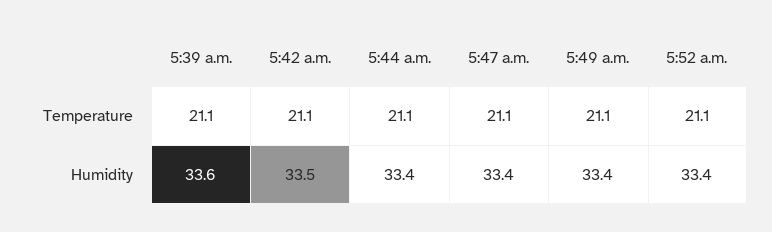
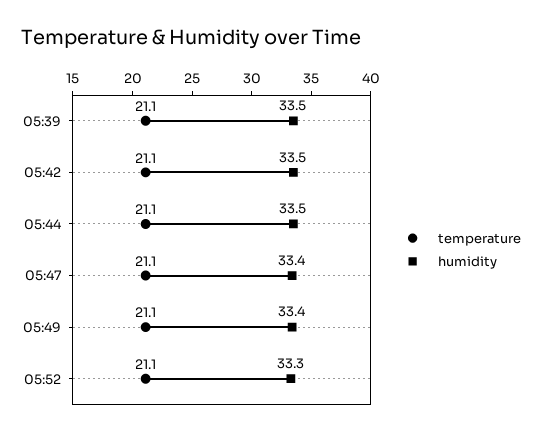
Humidity, 5:39 a.m.: 33.6 -> 33.5
Humidity, 5:44 a.m.: 33.4 -> 33.5
Humidity, 5:52 a.m.: 33.4 -> 33.3

